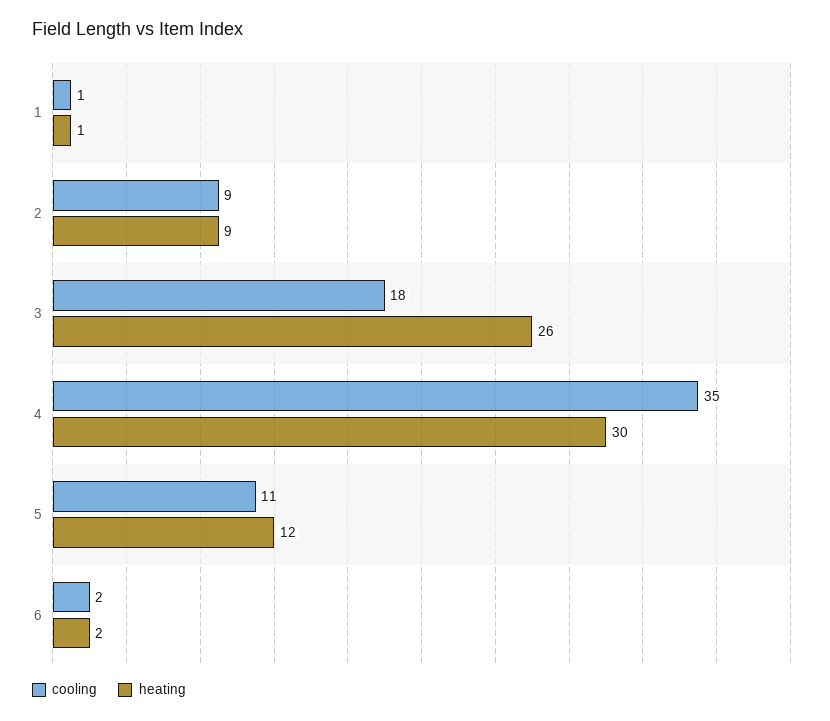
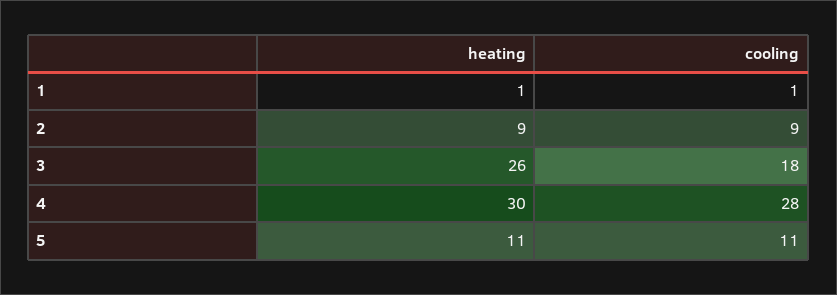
cooling, 4: 35 -> 28
heating, 5: 12 -> 11
cooling, 6: 2 -> none
heating, 6: 2 -> none

